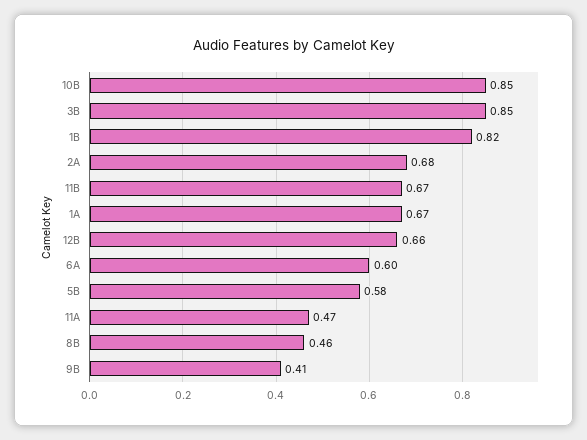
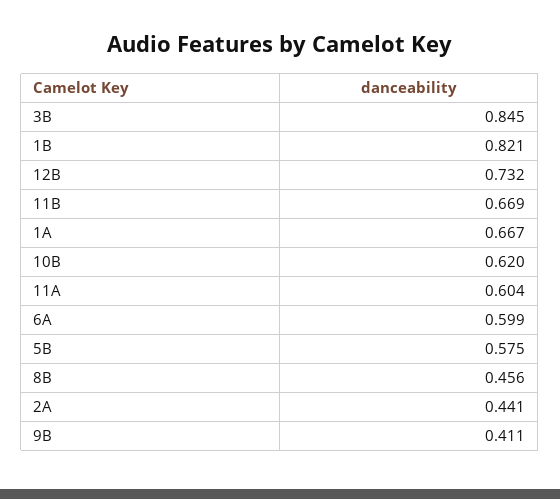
10B: 0.85 -> 0.62
2A: 0.68 -> 0.441
12B: 0.66 -> 0.732
11A: 0.47 -> 0.604

